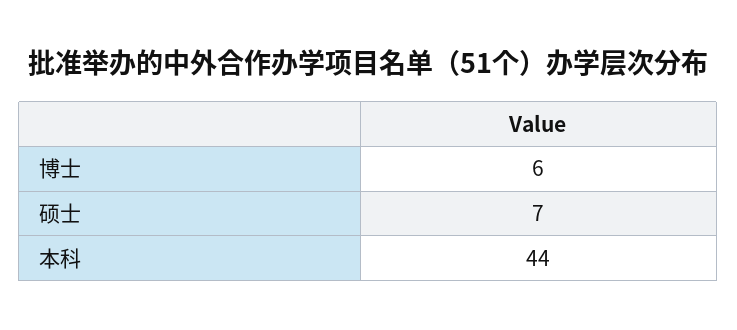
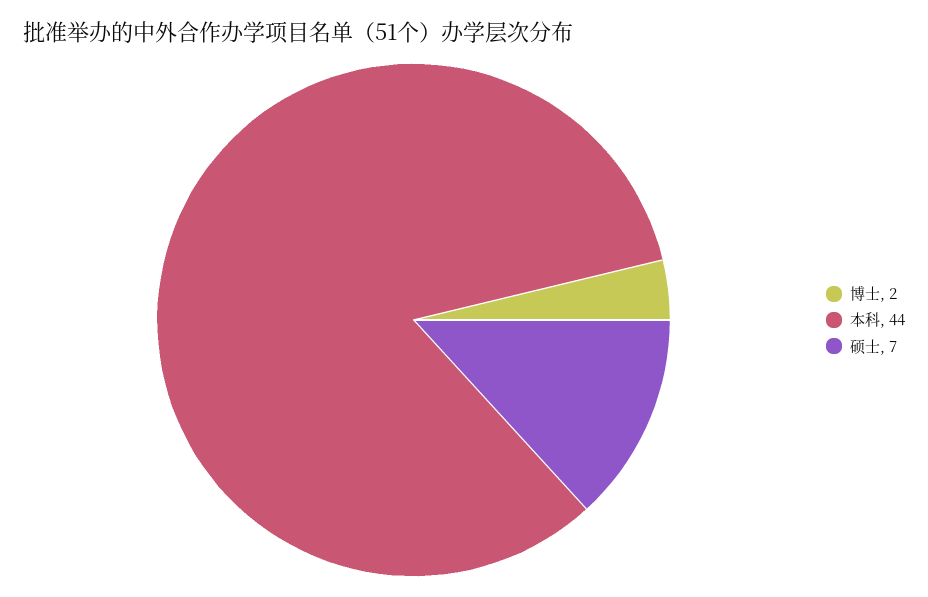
博士: 6 -> 2

